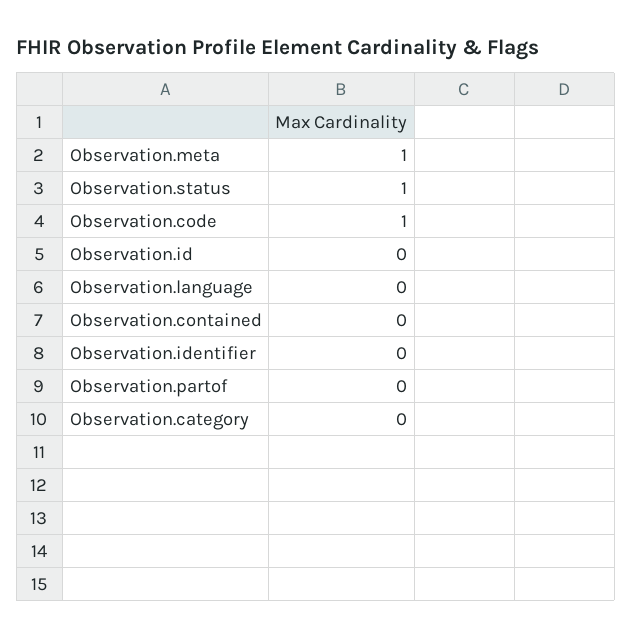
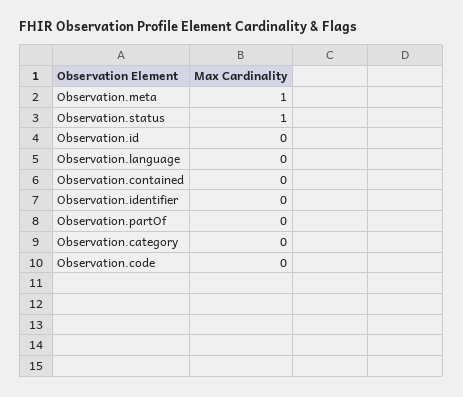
Observation.code: 1 -> 0

